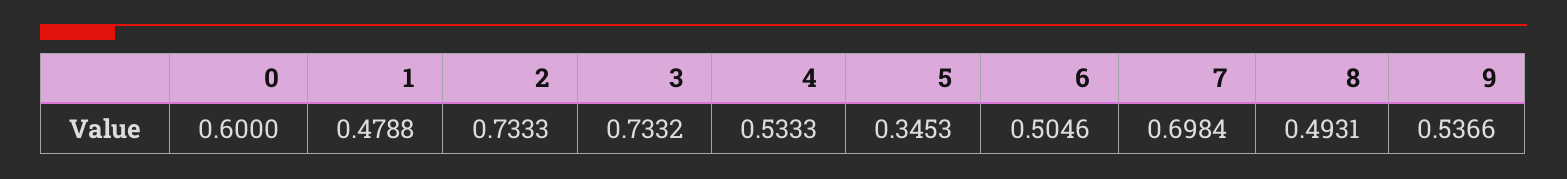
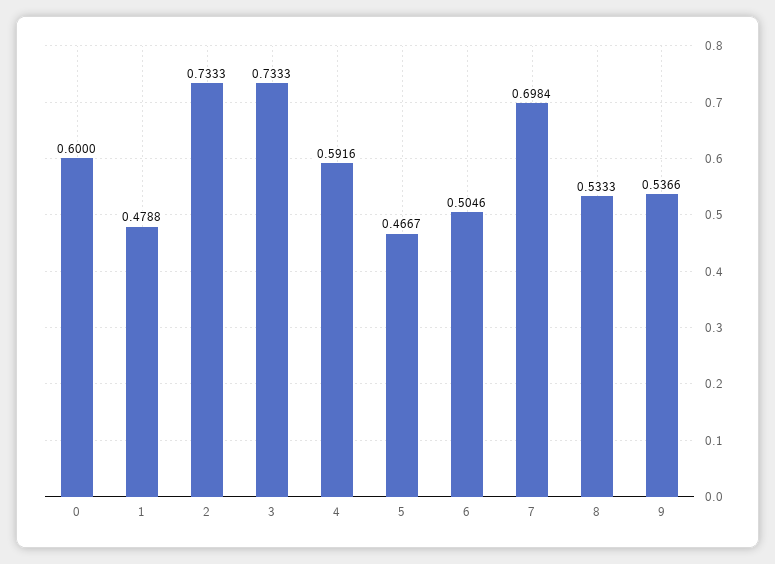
3: 0.7332 -> 0.7333
4: 0.5333 -> 0.5916
5: 0.3453 -> 0.4667
8: 0.4931 -> 0.5333

